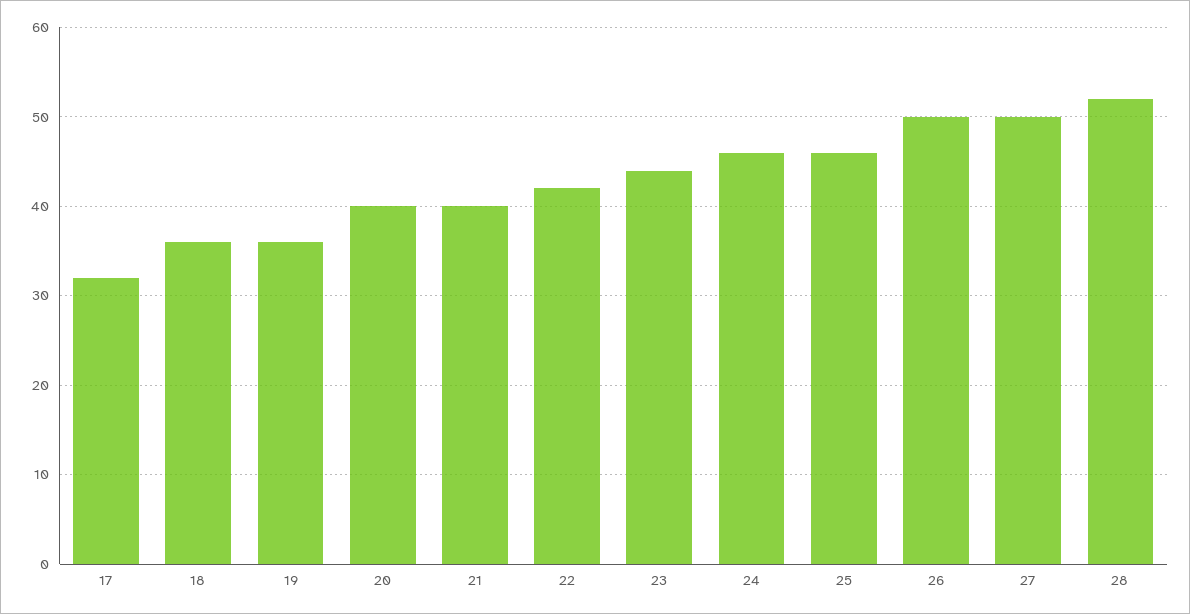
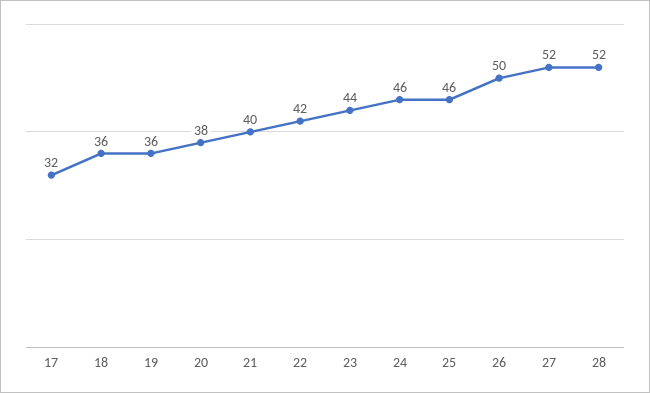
20: 40 -> 38
27: 50 -> 52

